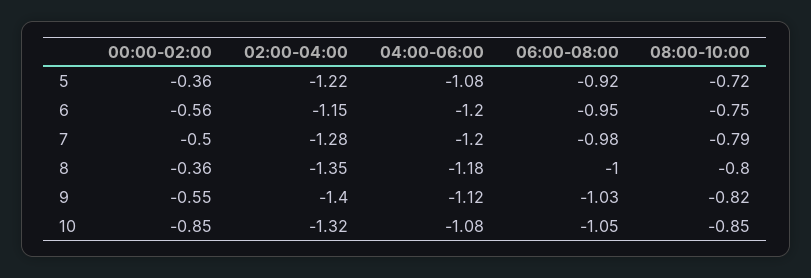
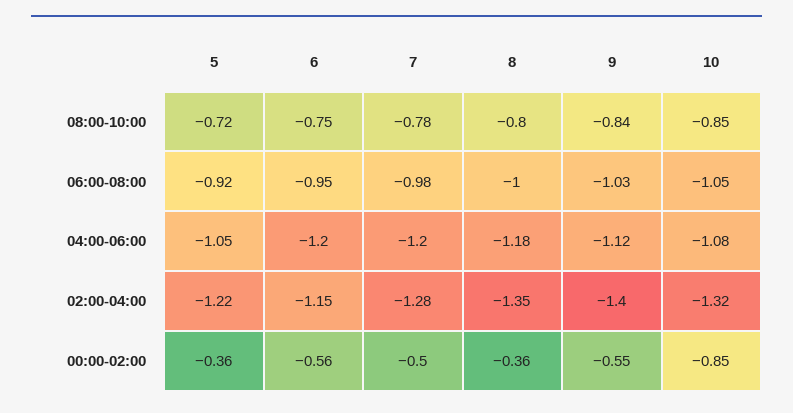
04:00-06:00, 5: -1.08 -> -1.05
08:00-10:00, 7: -0.79 -> -0.78
08:00-10:00, 9: -0.82 -> -0.84

